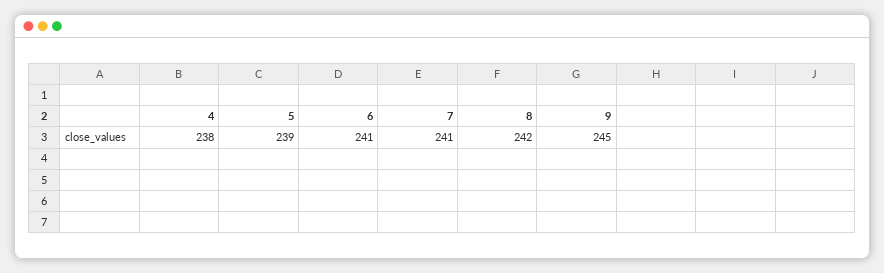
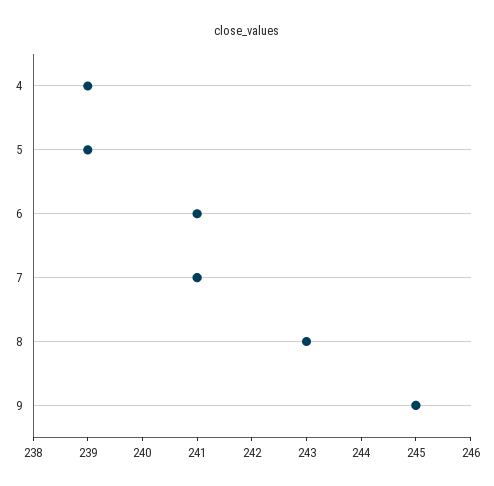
4: 238 -> 239
8: 242 -> 243

